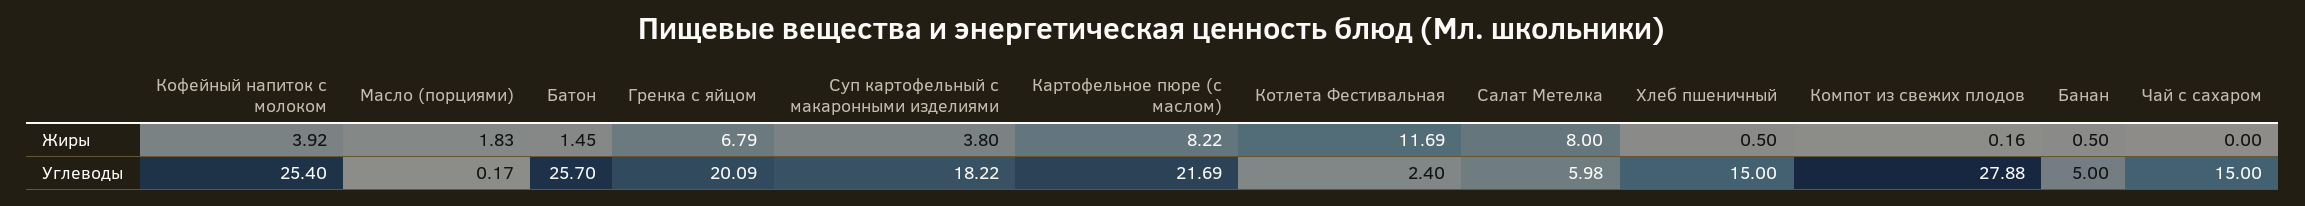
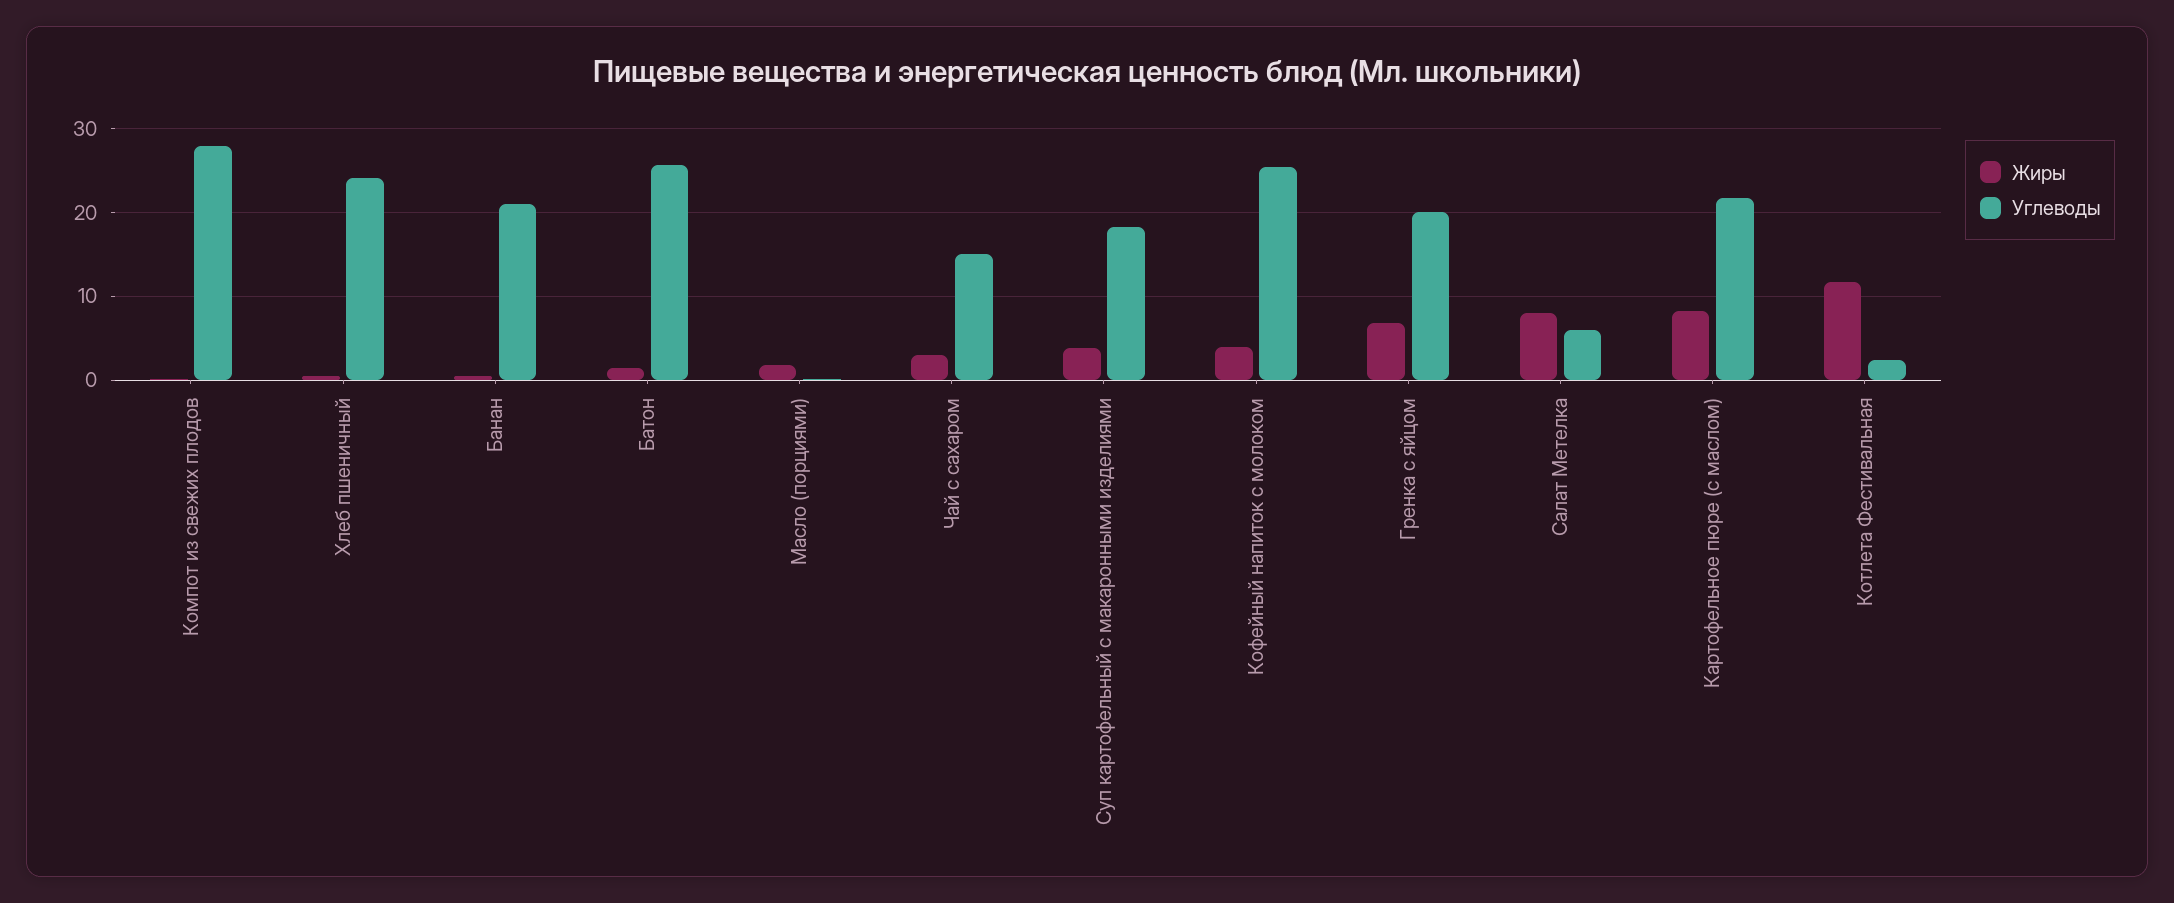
Жиры, Чай с сахаром: 0 -> 3
Углеводы, Хлеб пшеничный: 15 -> 24
Углеводы, Банан: 5 -> 21

